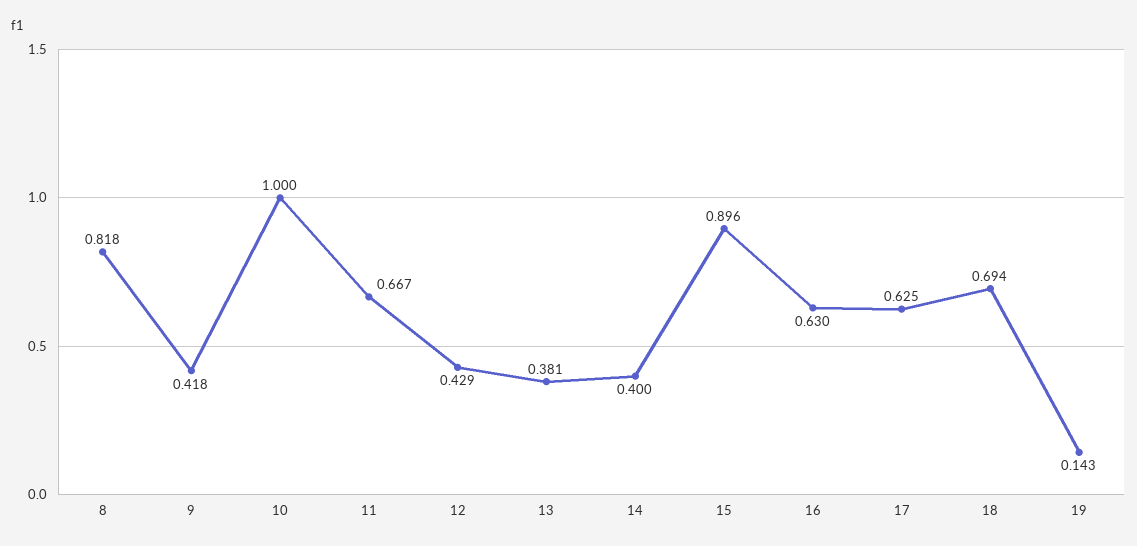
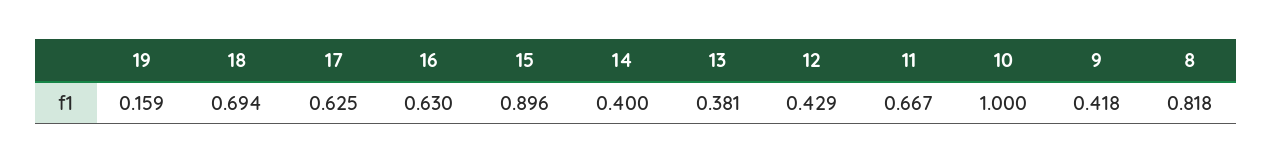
19: 0.143 -> 0.159

